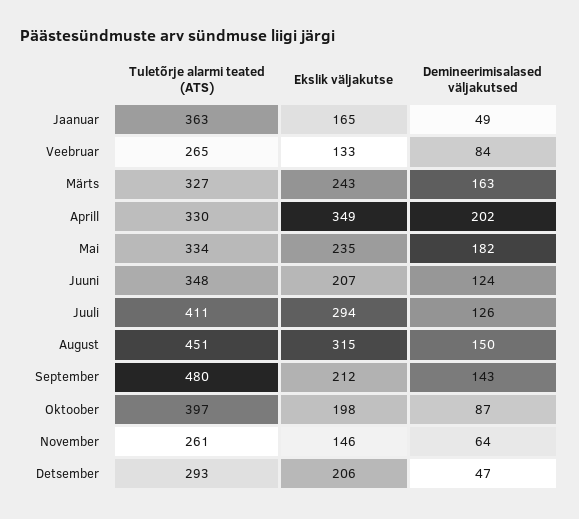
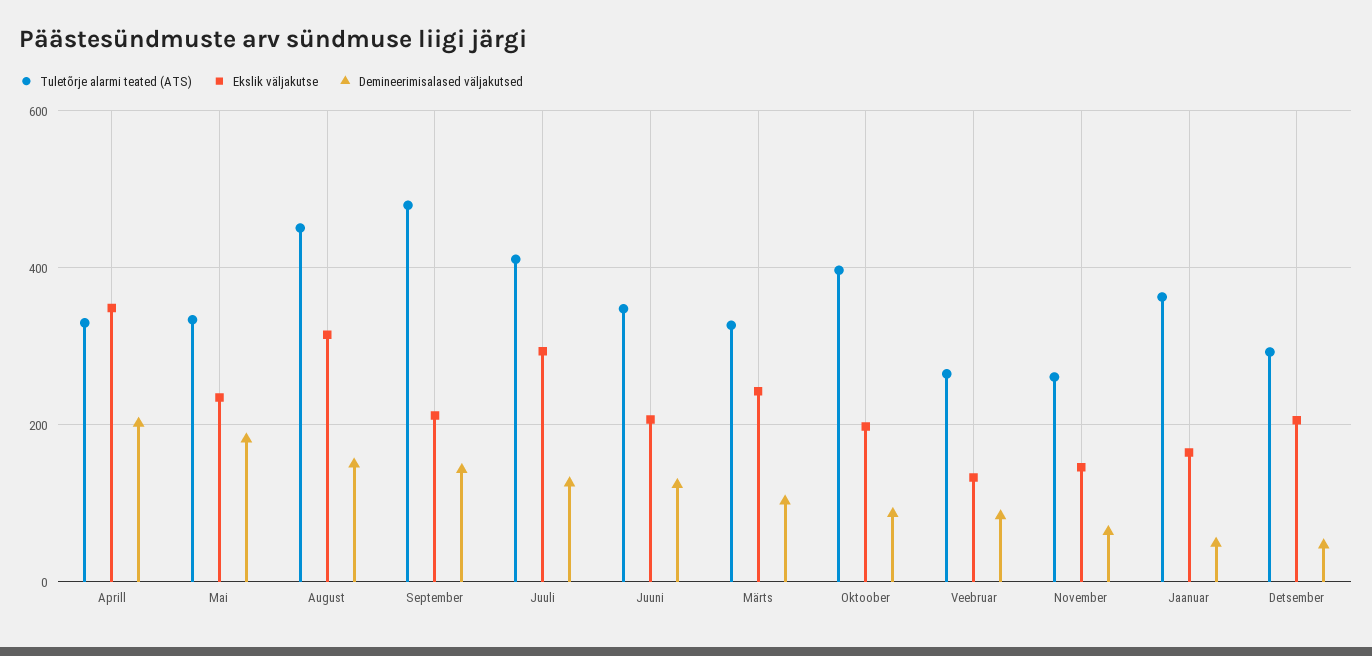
Demineerimisalased väljakutsed, Märts: 163 -> 100

